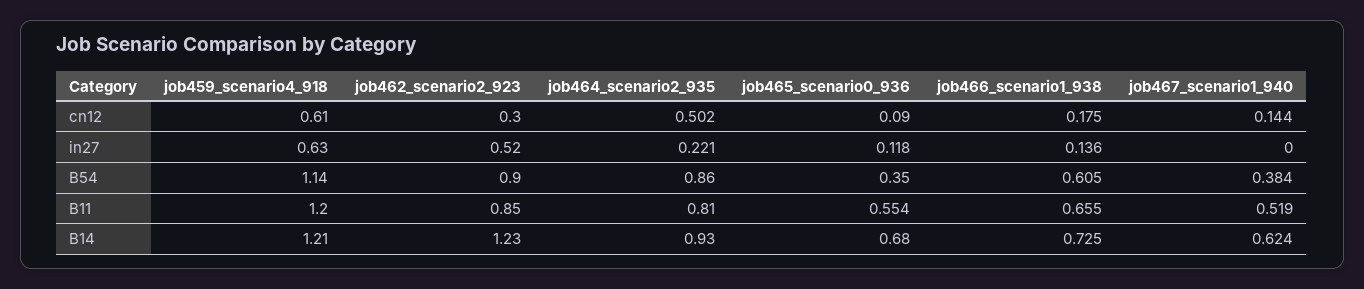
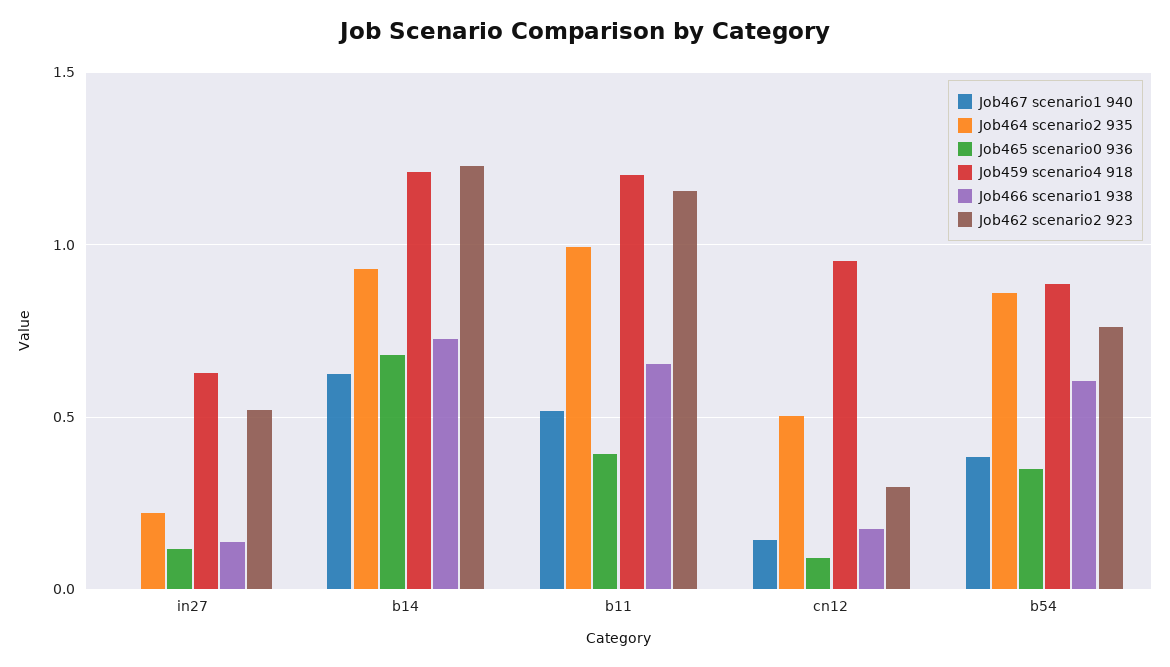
job459_scenario4_918, cn12: 0.61 -> 0.95
job459_scenario4_918, B54: 1.14 -> 0.9
job462_scenario2_923, B54: 0.9 -> 0.75
job462_scenario2_923, B11: 0.85 -> 1.15
job464_scenario2_935, B11: 0.81 -> 1
job465_scenario0_936, B11: 0.554 -> 0.4

